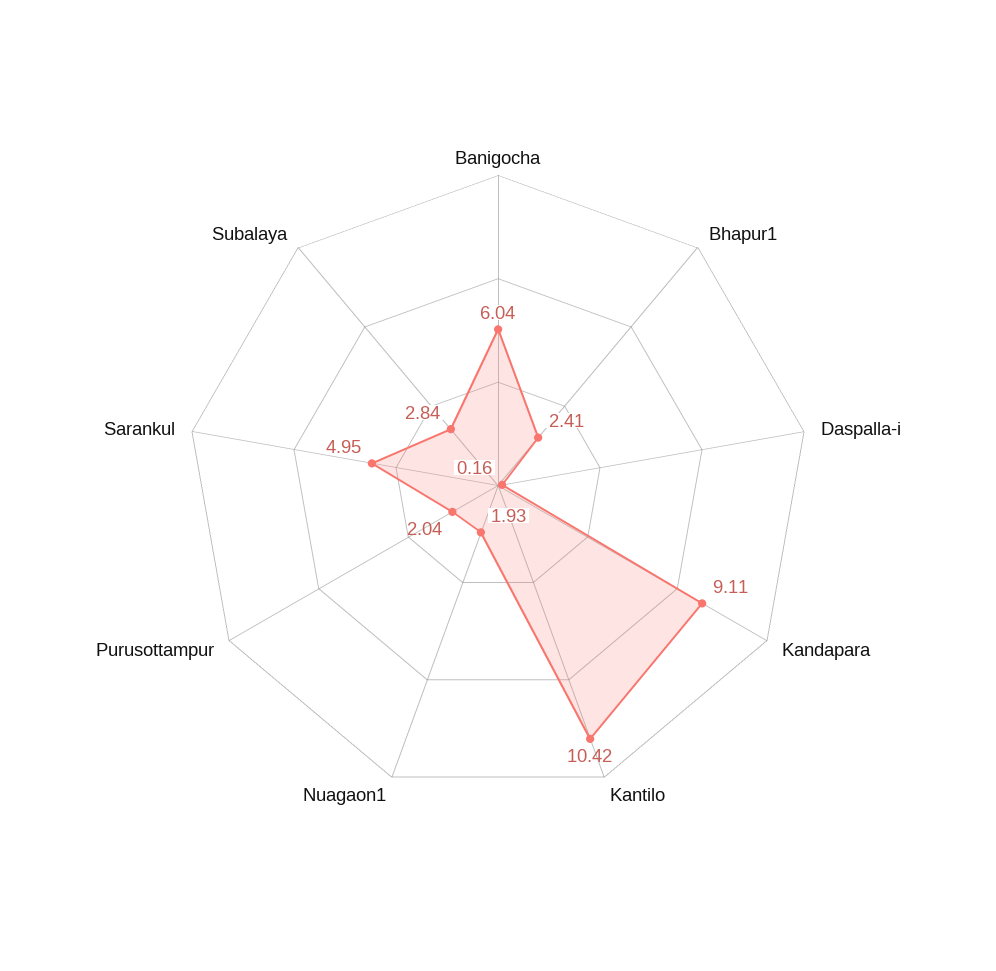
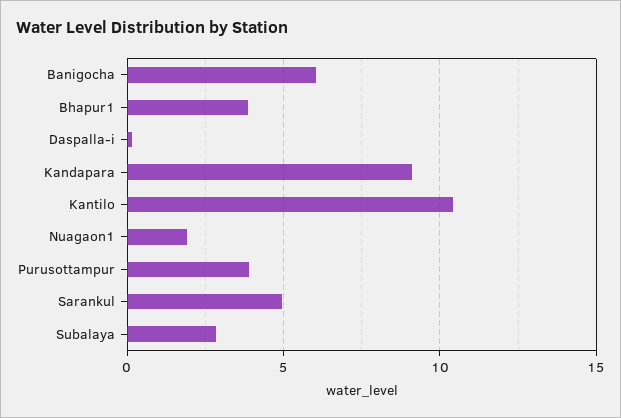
Bhapur1: 2.41 -> 4
Purusottampur: 2.04 -> 4

